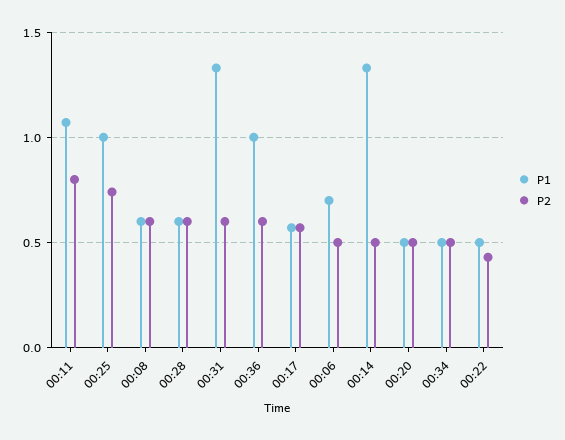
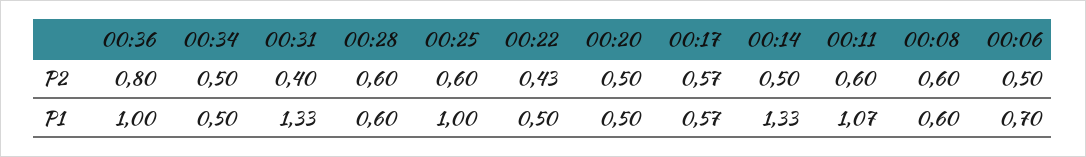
P2, 00:11: 0.8 -> 0.6
P2, 00:25: 0.75 -> 0.6
P2, 00:31: 0.6 -> 0.4
P2, 00:36: 0.6 -> 0.8

